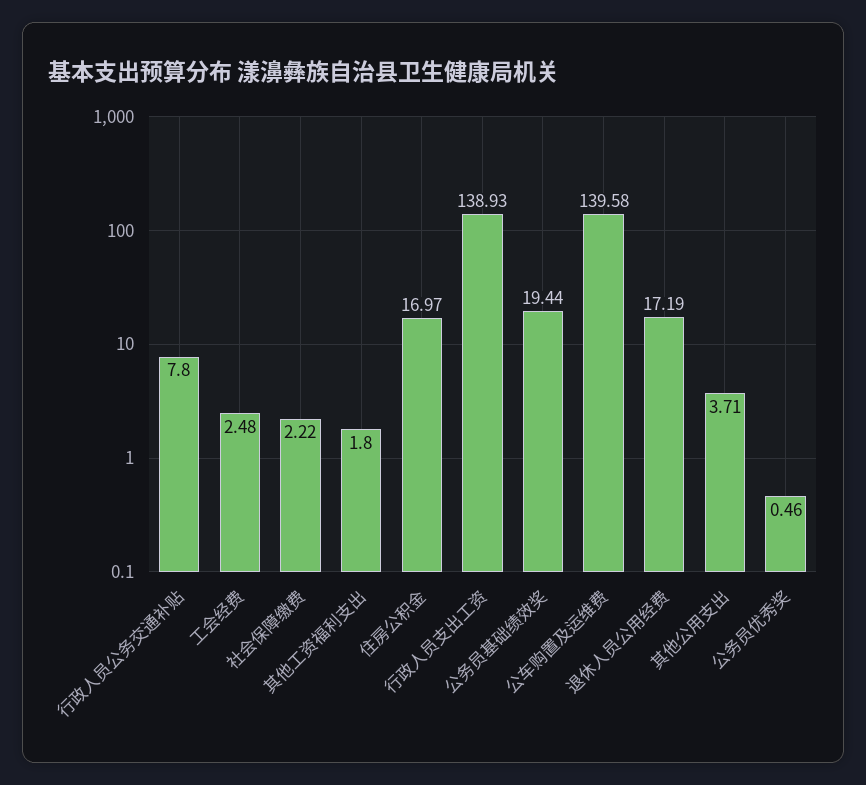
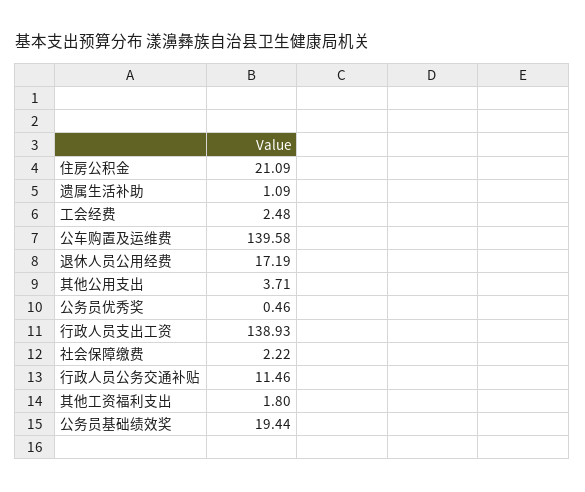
行政人员公务交通补贴: 7.8 -> 11.46
住房公积金: 16.97 -> 21.09
遗属生活补助: none -> 1.09

